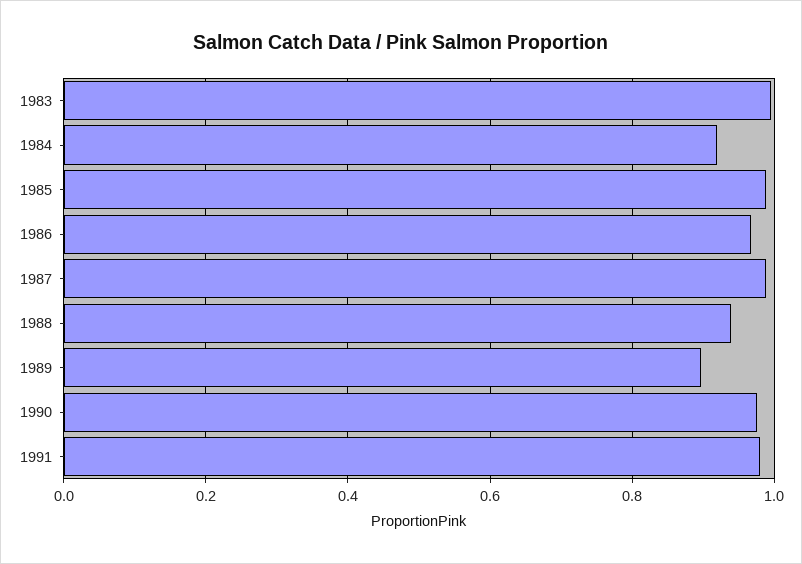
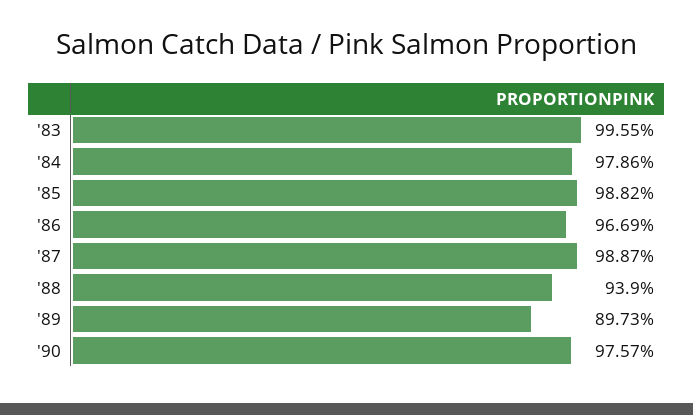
1984: 0.92 -> 0.9786
1991: 0.98 -> none

